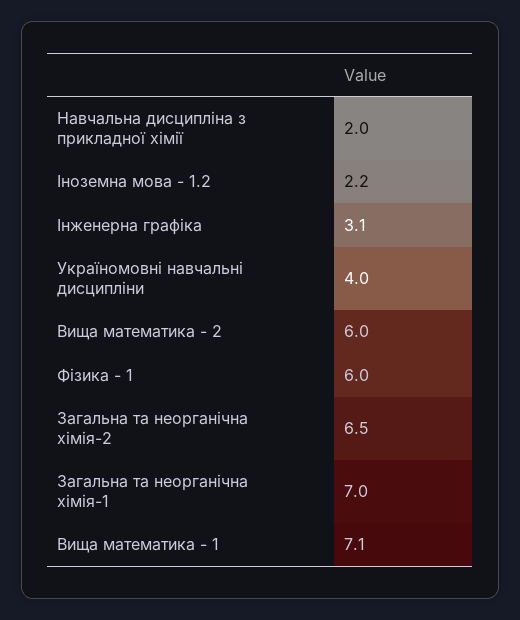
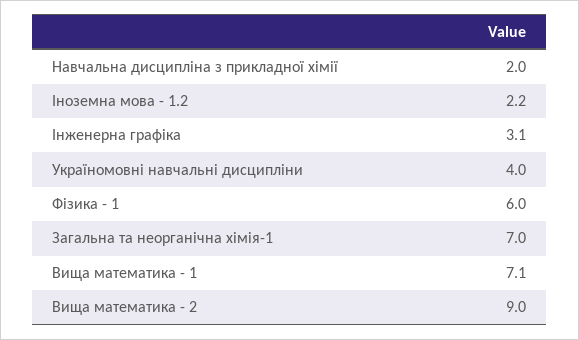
Вища математика - 2: 6 -> 9
Загальна та неорганічна хімія-2: 6.5 -> none

